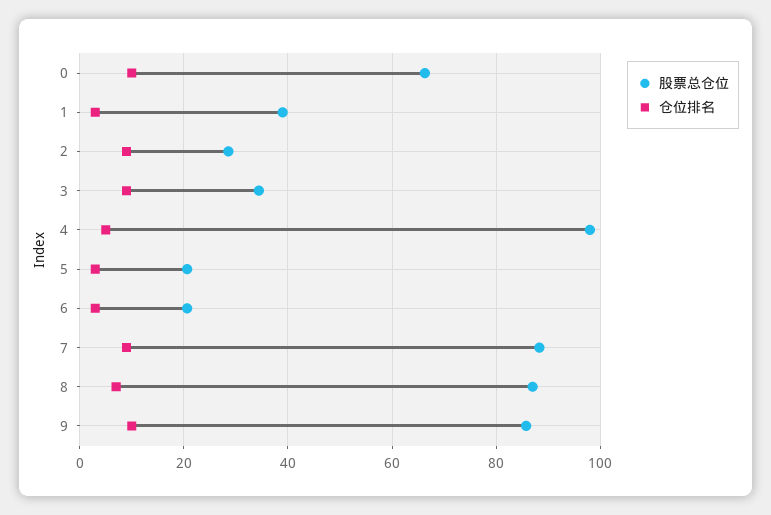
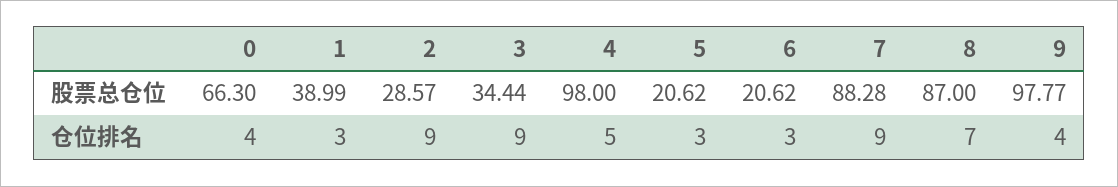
仓位排名, 0: 10 -> 4
股票总仓位, 9: 86 -> 97.77
仓位排名, 9: 10 -> 4

